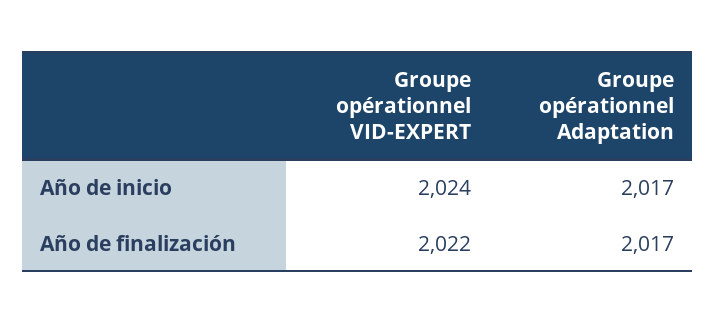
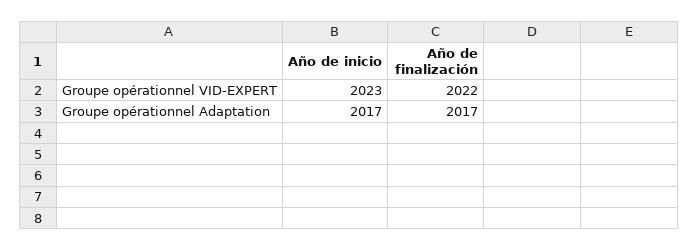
Groupe opérationnel VID-EXPERT, Año de inicio: 2024 -> 2023

